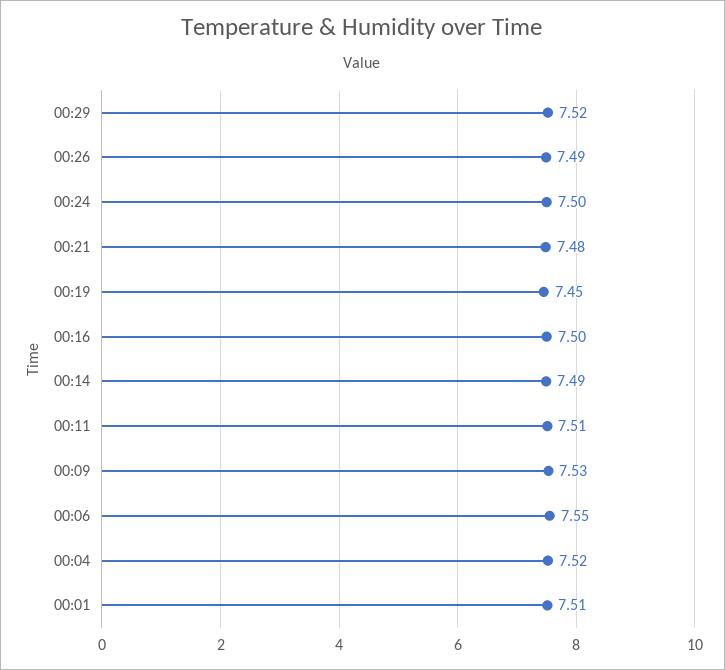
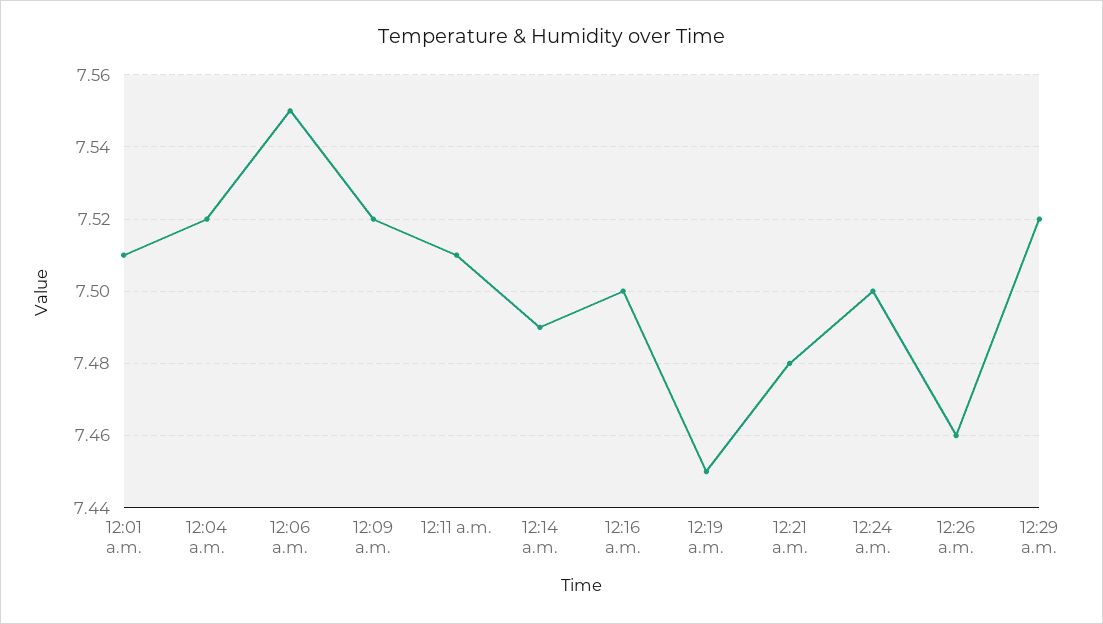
00:26: 7.49 -> 7.46
00:09: 7.53 -> 7.52

